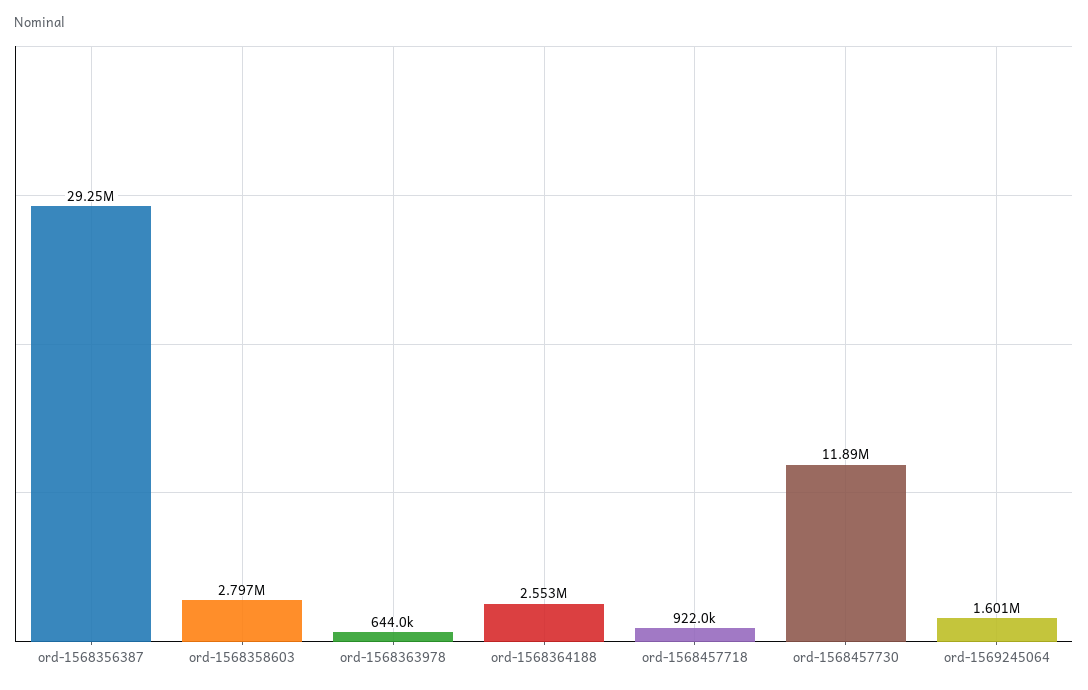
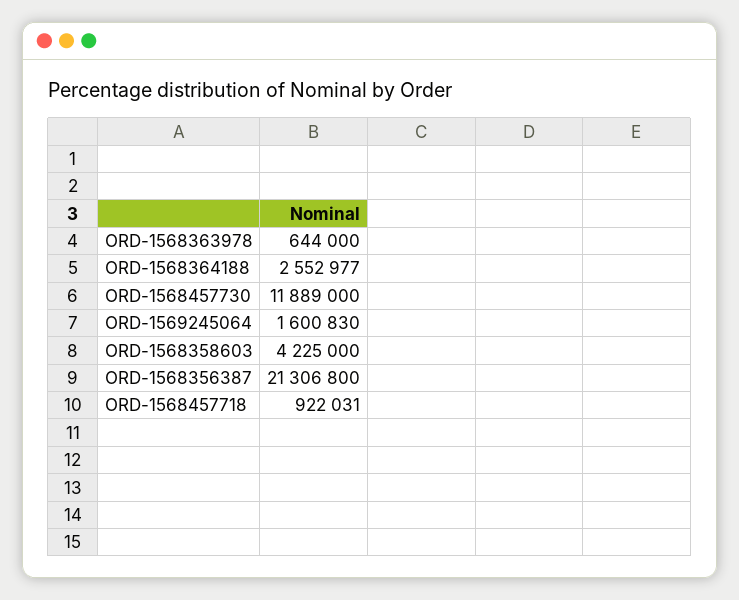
ord-1568356387: 29250000 -> 21306800
ord-1568358603: 2797000 -> 4225000

